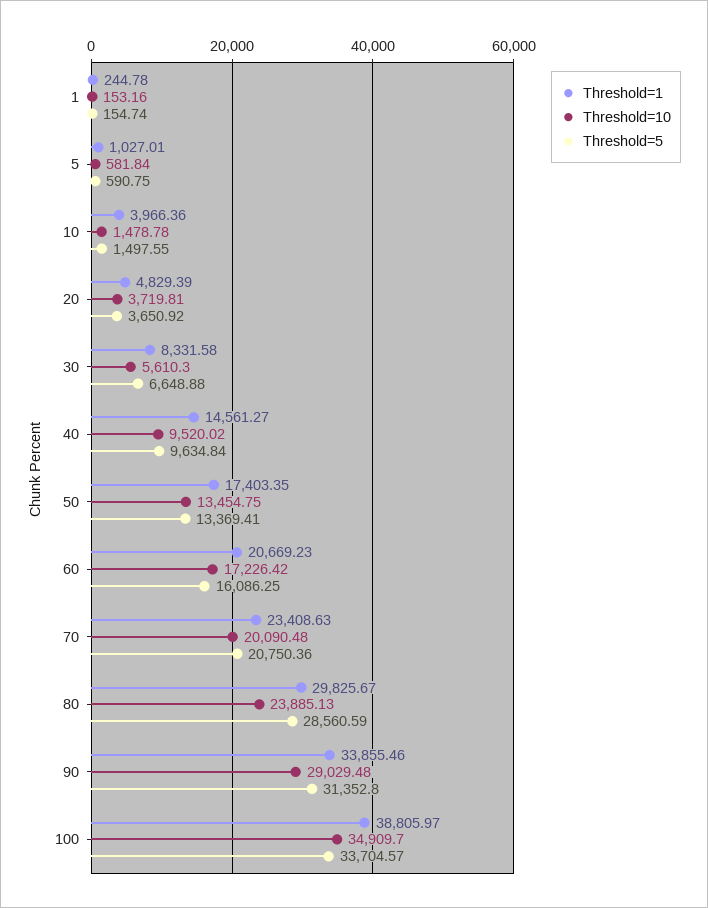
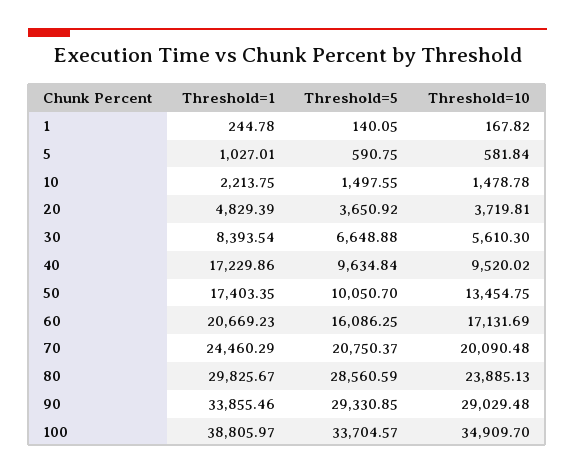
Threshold=10, 1: 153.16 -> 167.82
Threshold=5, 1: 154.74 -> 140.05
Threshold=1, 10: 3966.36 -> 2213.75
Threshold=1, 30: 8331.58 -> 8393.54
Threshold=1, 40: 14561.27 -> 17229.86
Threshold=5, 50: 13369.41 -> 10050.7
Threshold=10, 60: 17226.42 -> 17131.69
Threshold=1, 70: 23408.63 -> 24460.29
Threshold=5, 70: 20750.36 -> 20750.37
Threshold=5, 90: 31352.8 -> 29330.85

